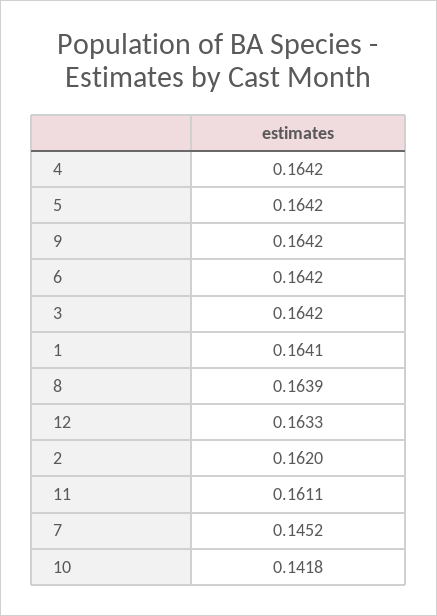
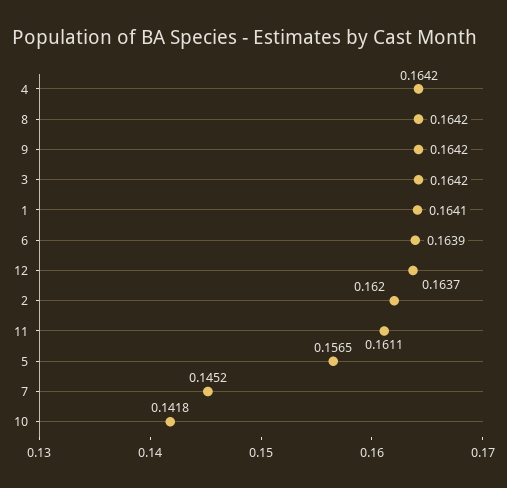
5: 0.1642 -> 0.1565
6: 0.1642 -> 0.1639
8: 0.1639 -> 0.1642
12: 0.1633 -> 0.1637

